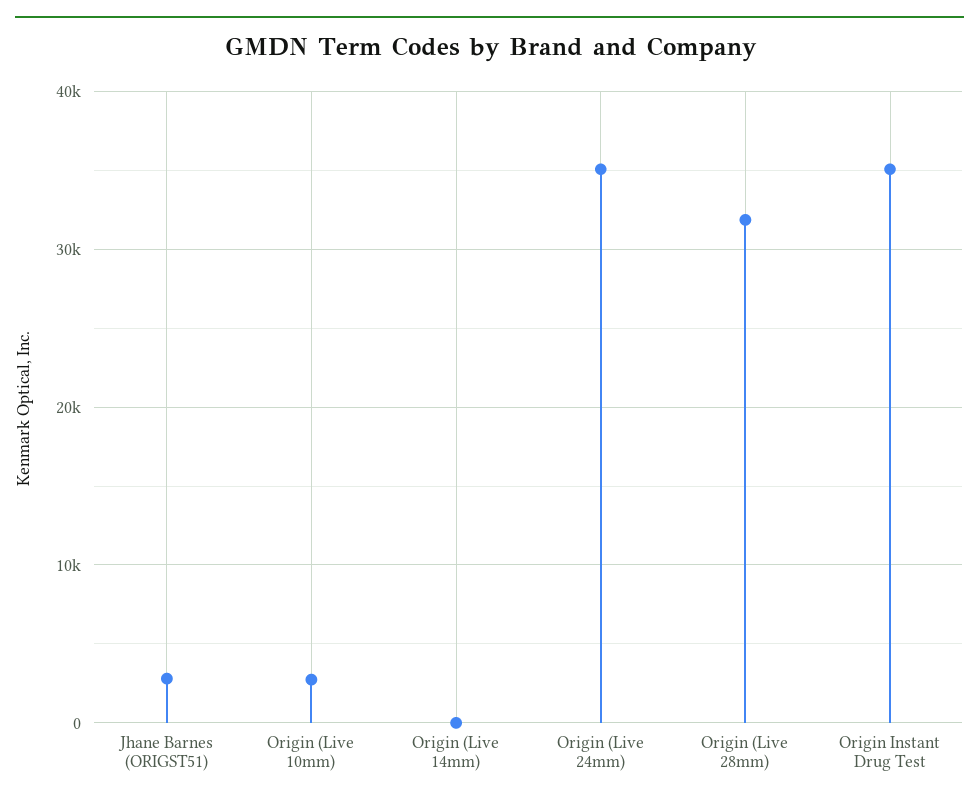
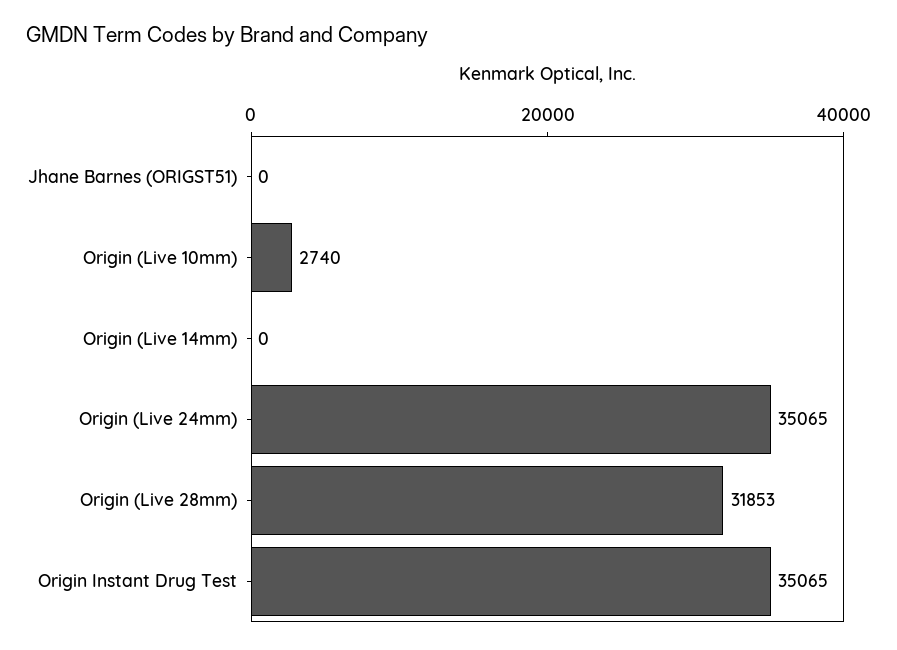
Jhane Barnes (ORIGST51): 3000 -> 0

